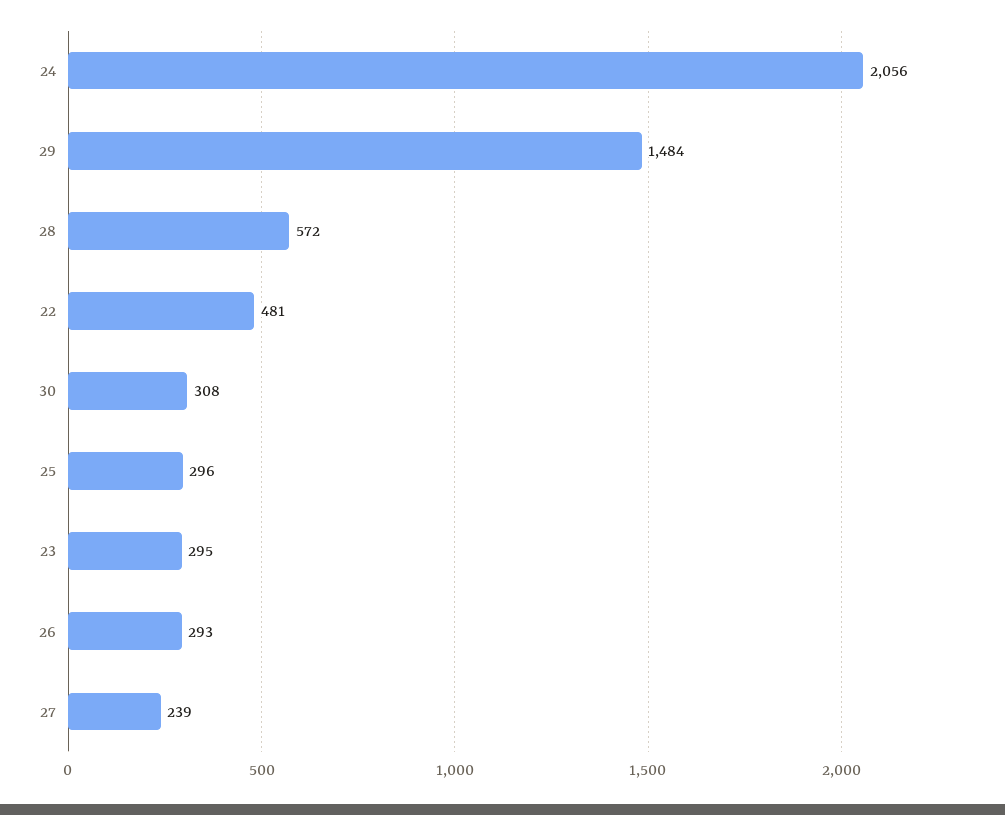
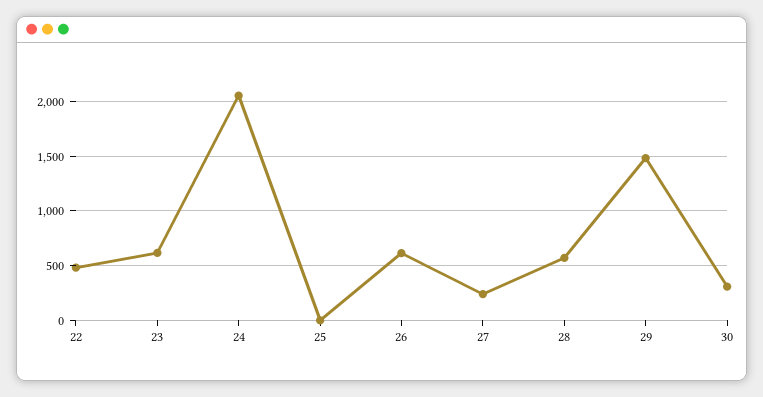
25: 296 -> 0
23: 295 -> 600
26: 293 -> 600

